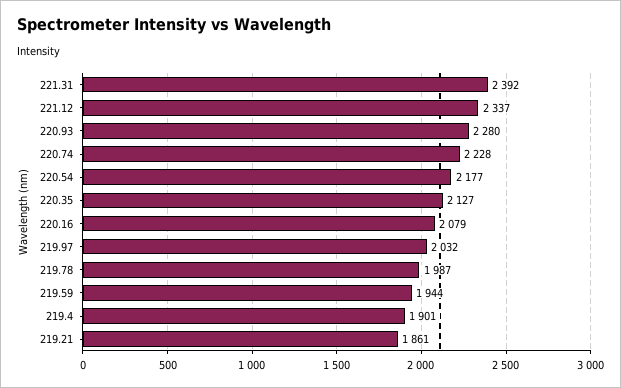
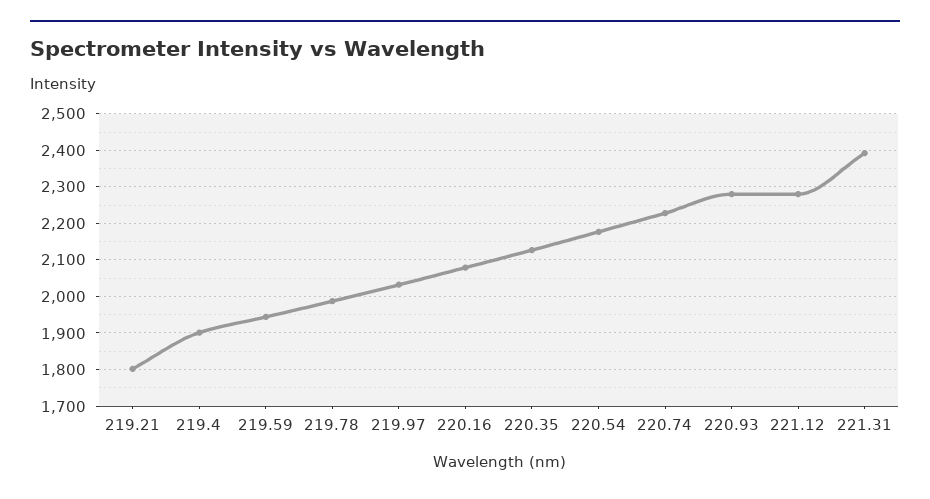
221.12: 2337 -> 2280
219.21: 1861 -> 1800

